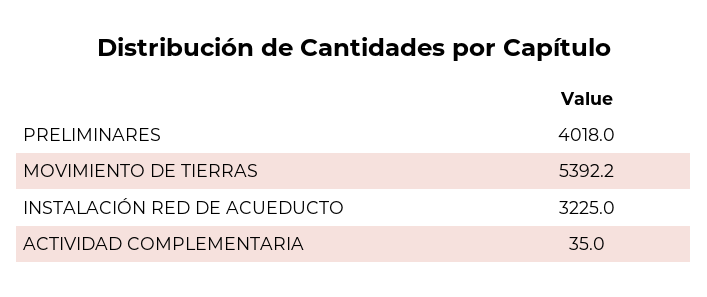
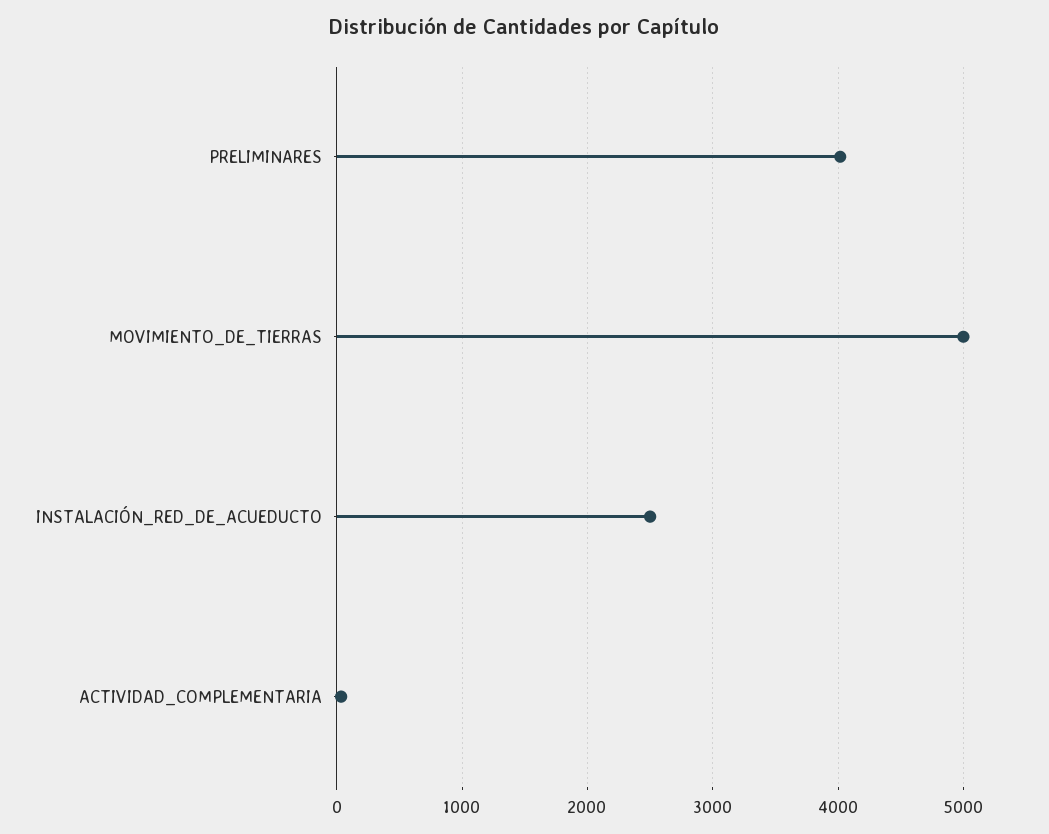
MOVIMIENTO DE TIERRAS: 5392.2 -> 5000
INSTALACIÓN RED DE ACUEDUCTO: 3225 -> 2500

